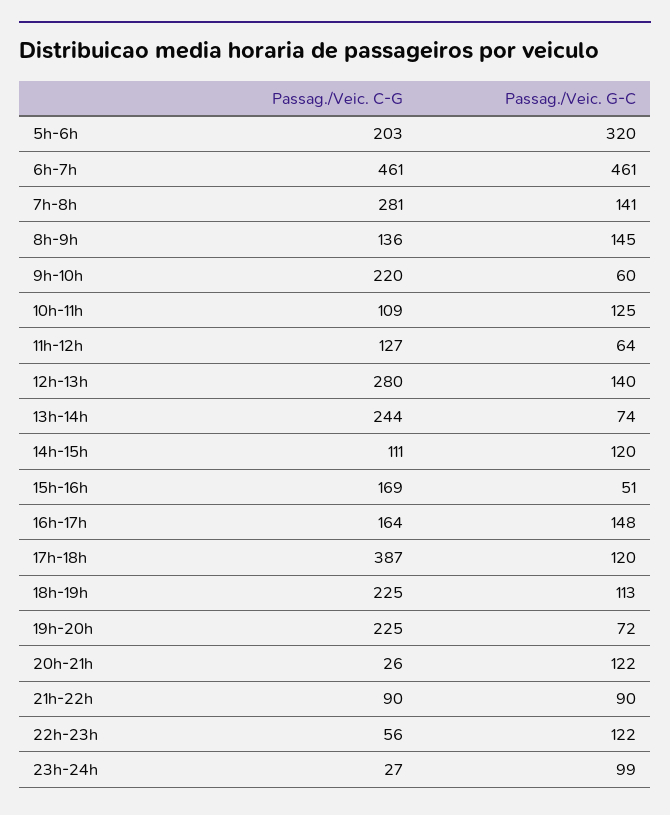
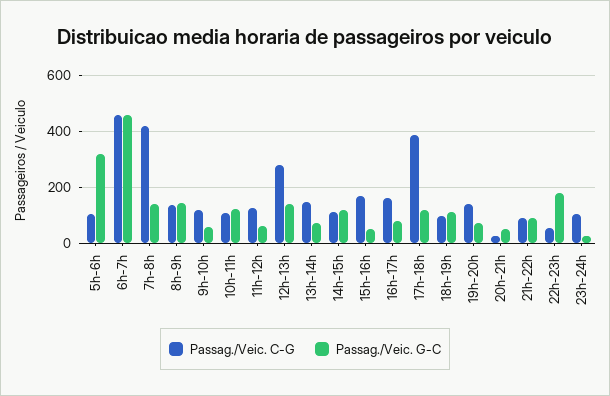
Passag./Veic. C-G, 5h-6h: 203 -> 100
Passag./Veic. C-G, 7h-8h: 281 -> 425
Passag./Veic. C-G, 9h-10h: 220 -> 125
Passag./Veic. C-G, 13h-14h: 244 -> 150
Passag./Veic. G-C, 16h-17h: 148 -> 75
Passag./Veic. C-G, 18h-19h: 225 -> 100
Passag./Veic. C-G, 19h-20h: 225 -> 150
Passag./Veic. G-C, 20h-21h: 122 -> 50
Passag./Veic. G-C, 22h-23h: 122 -> 175
Passag./Veic. C-G, 23h-24h: 27 -> 100
Passag./Veic. G-C, 23h-24h: 99 -> 25

